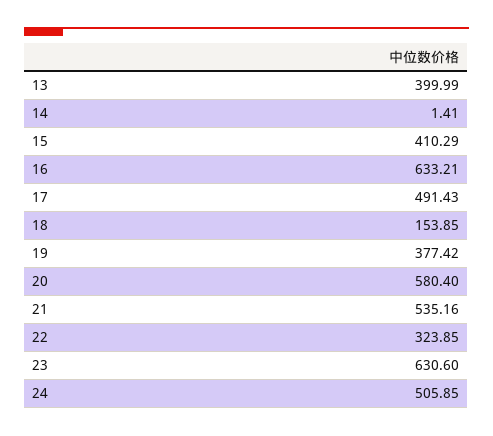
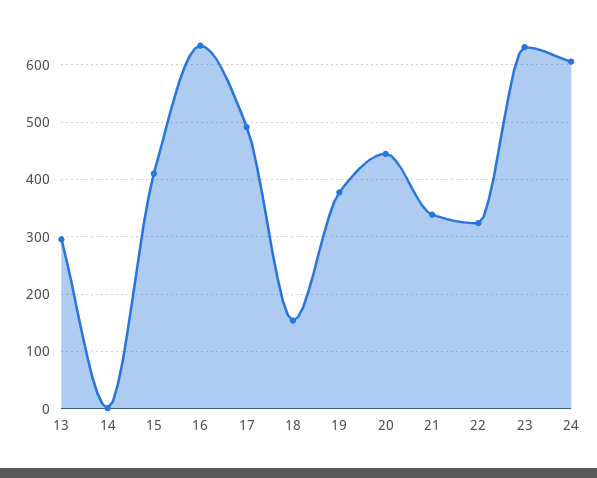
13: 399.99 -> 300
20: 580.4 -> 440
21: 535.16 -> 340
24: 505.85 -> 600

